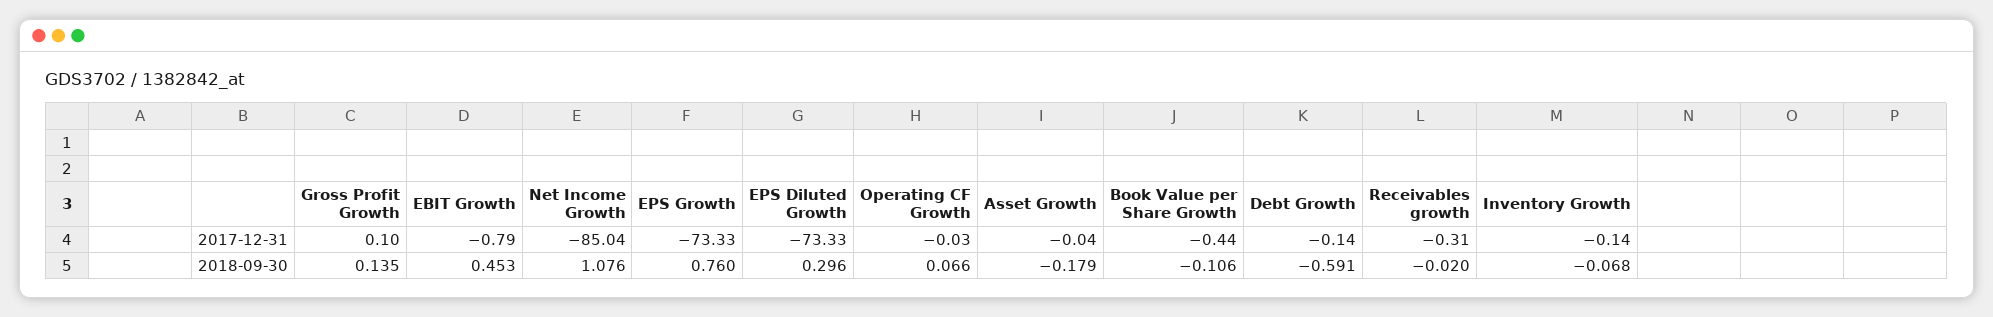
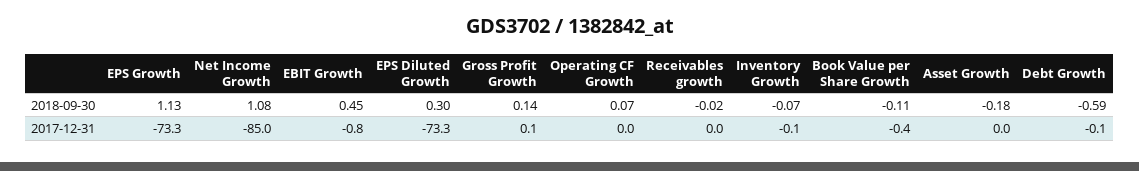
Receivables growth, 2017-12-31: -0.31 -> 0
EPS Growth, 2018-09-30: 0.76 -> 1.13

